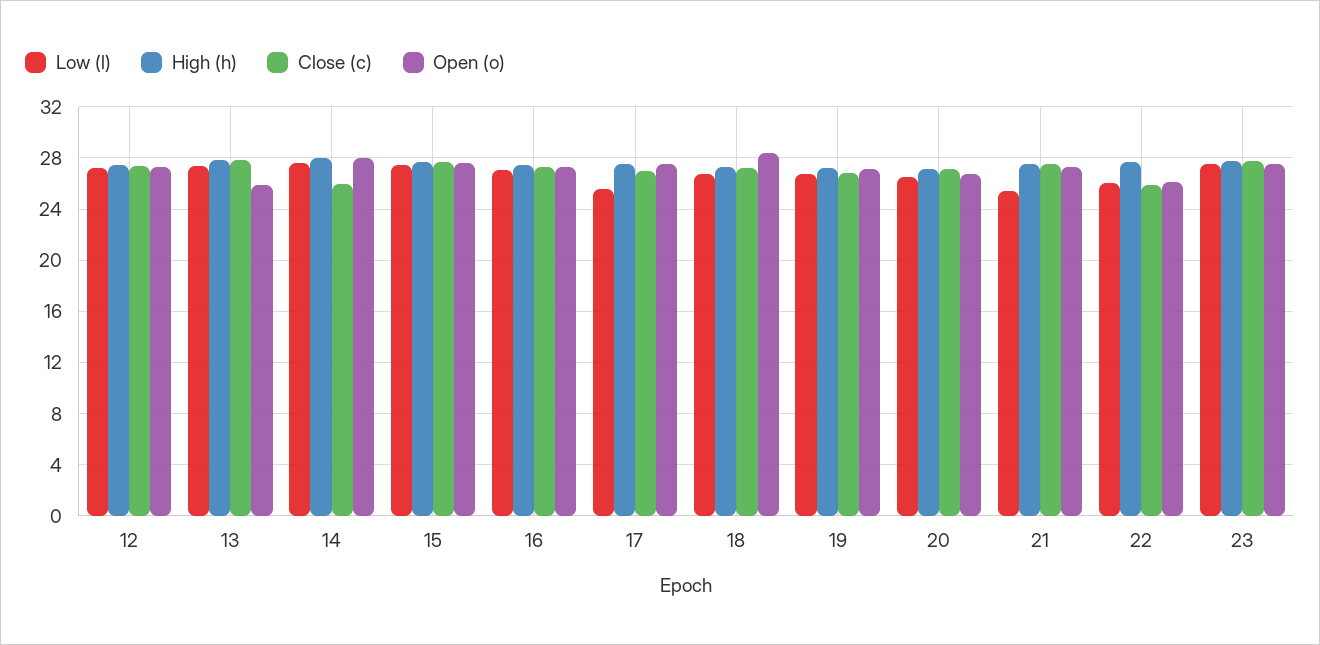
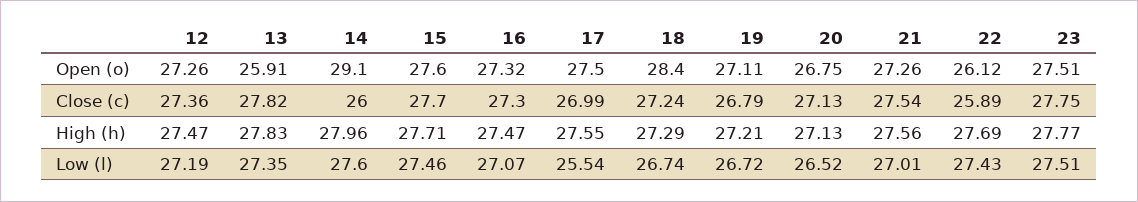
Open (o), 14: 28 -> 29.1
Low (l), 21: 25.5 -> 27.01
Low (l), 22: 26 -> 27.43

